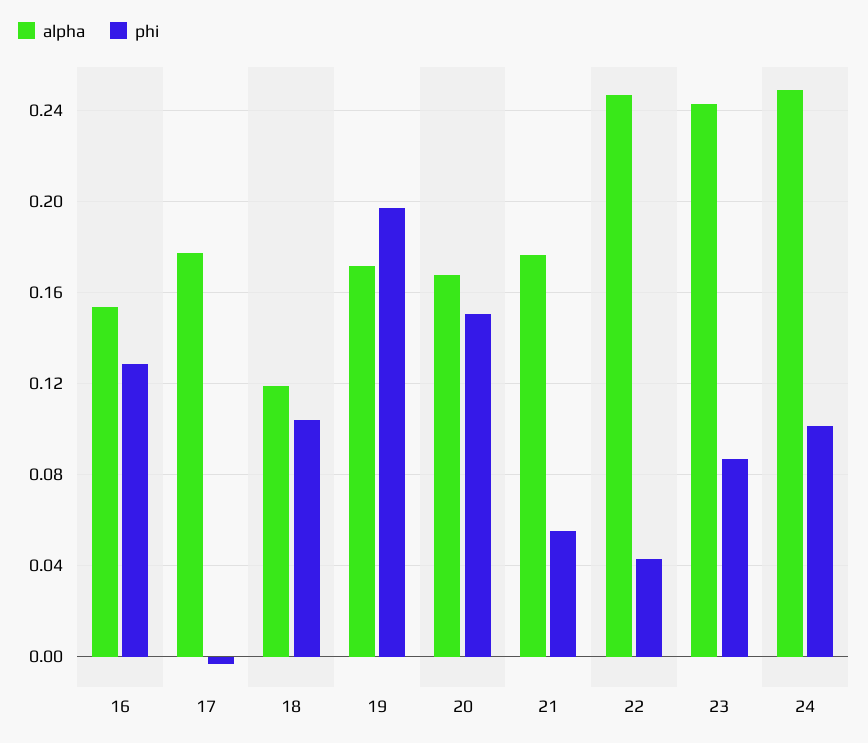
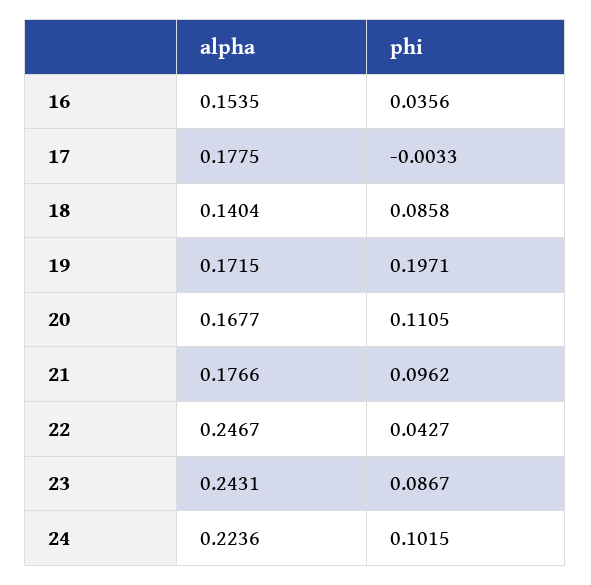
phi, 16: 0.13 -> 0.0356
alpha, 18: 0.12 -> 0.1404
phi, 18: 0.105 -> 0.0858
phi, 20: 0.15 -> 0.1105
phi, 21: 0.055 -> 0.0962
alpha, 24: 0.25 -> 0.2236

